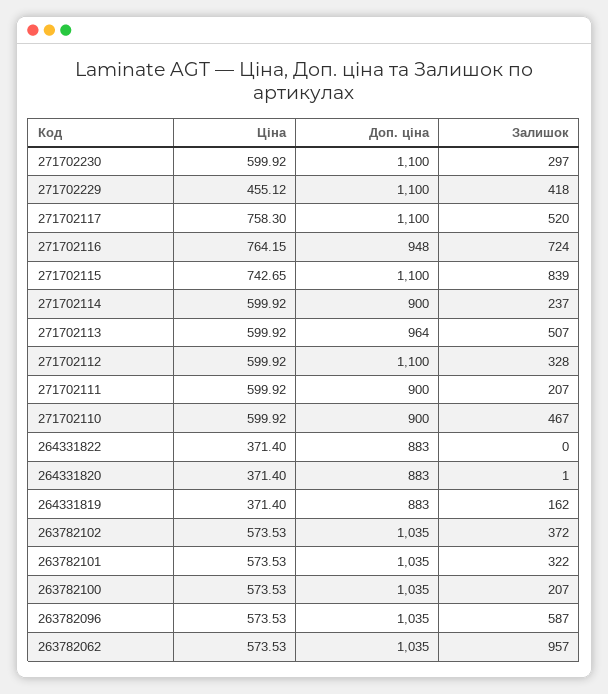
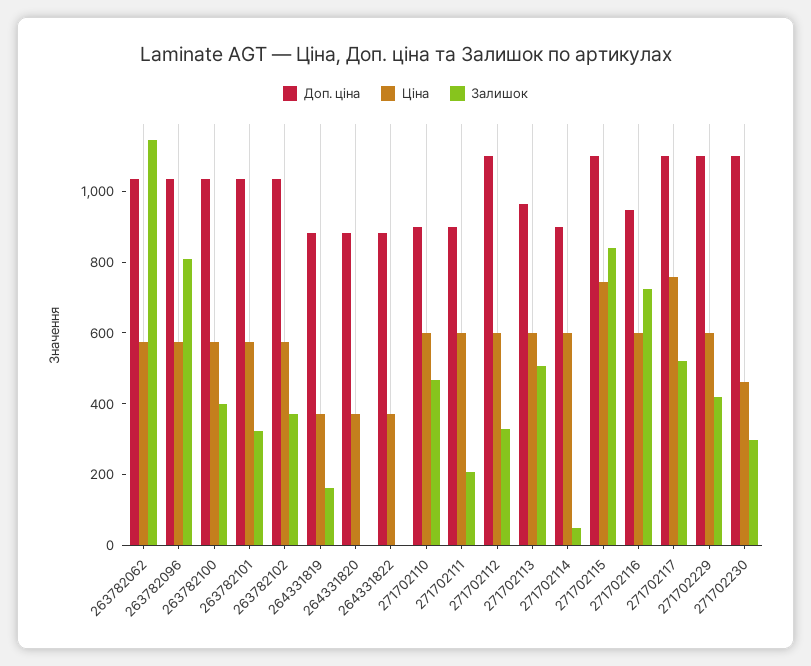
Ціна, 271702230: 599.92 -> 450
Ціна, 271702229: 455.12 -> 600
Ціна, 271702116: 764.15 -> 600
Залишок, 271702114: 237 -> 50
Залишок, 263782100: 207 -> 400
Залишок, 263782096: 587 -> 800
Залишок, 263782062: 957 -> 1150

